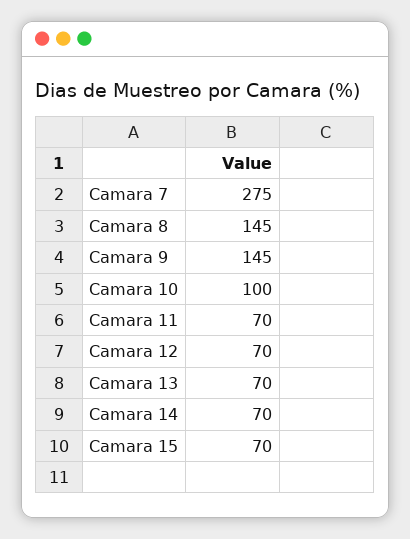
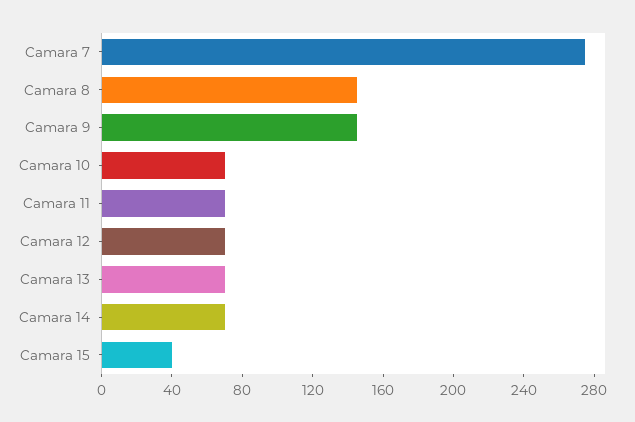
Camara 10: 100 -> 70
Camara 15: 70 -> 40

